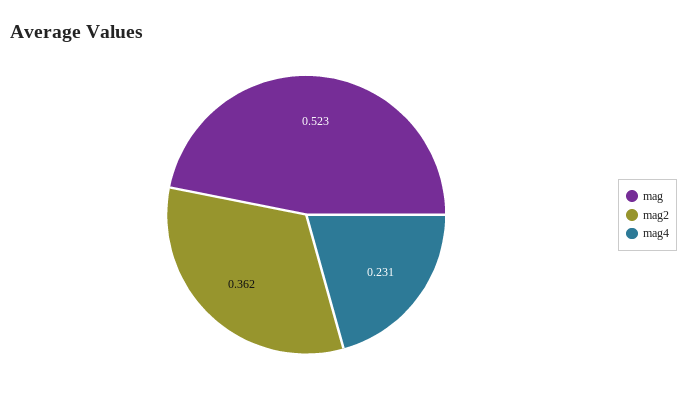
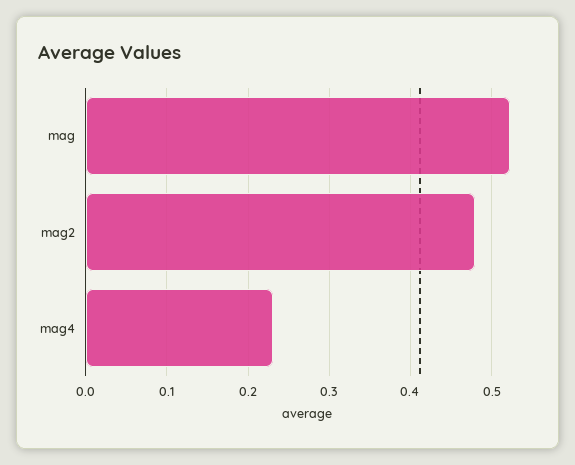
mag2: 0.362 -> 0.48

